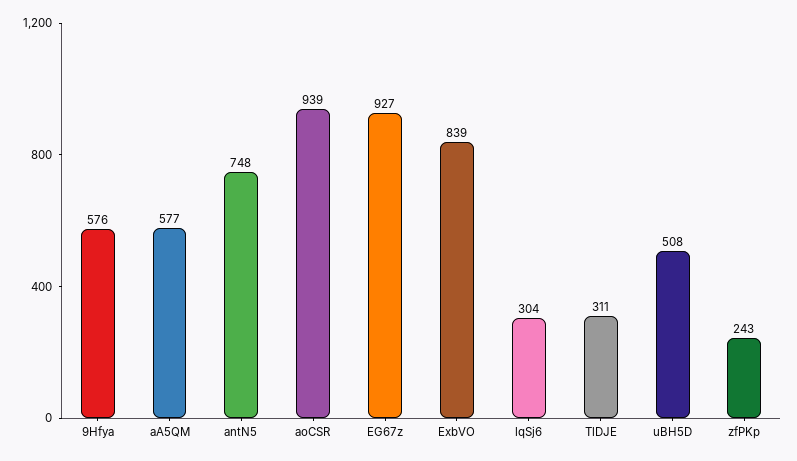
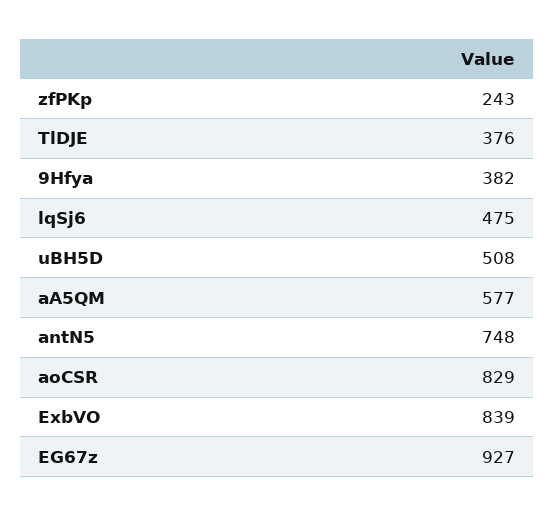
9Hfya: 576 -> 382
aoCSR: 939 -> 829
lqSj6: 304 -> 475
TlDJE: 311 -> 376

